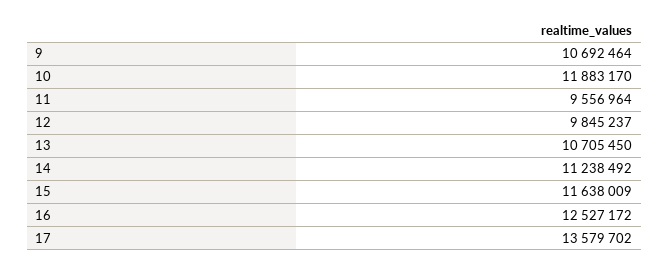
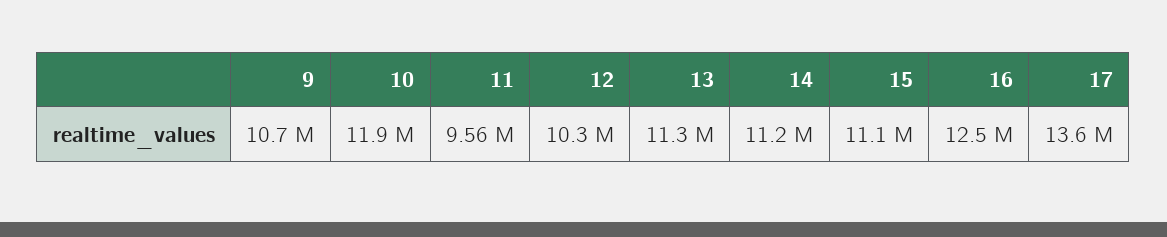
12: 9845237 -> 10300000
13: 10705450 -> 11300000
15: 11638009 -> 11100000

